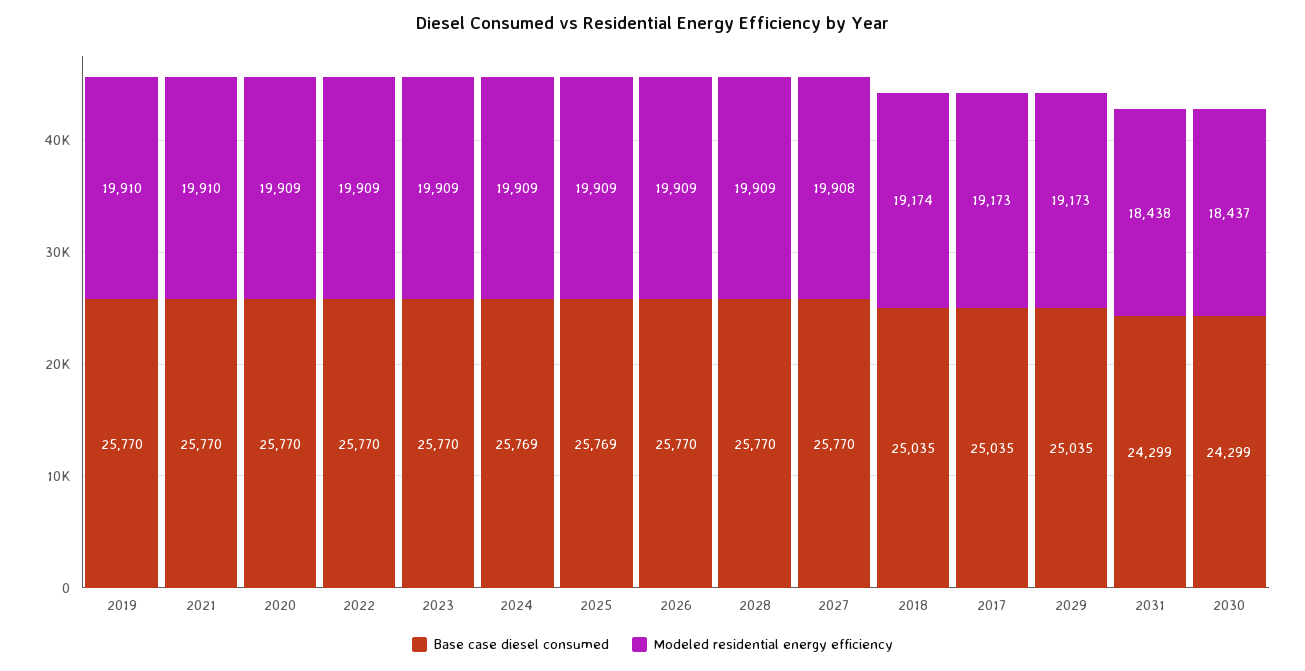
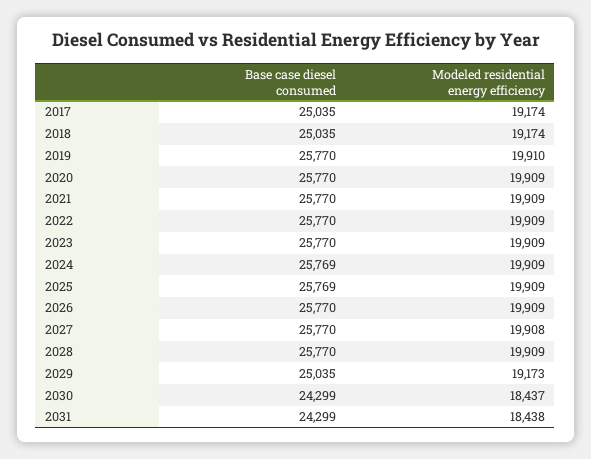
Modeled residential energy efficiency, 2021: 19910 -> 19909
Modeled residential energy efficiency, 2017: 19173 -> 19174

